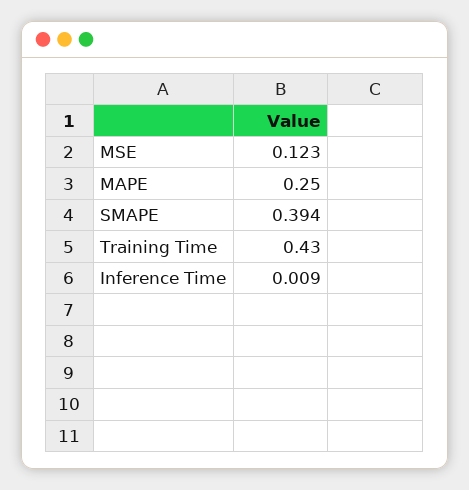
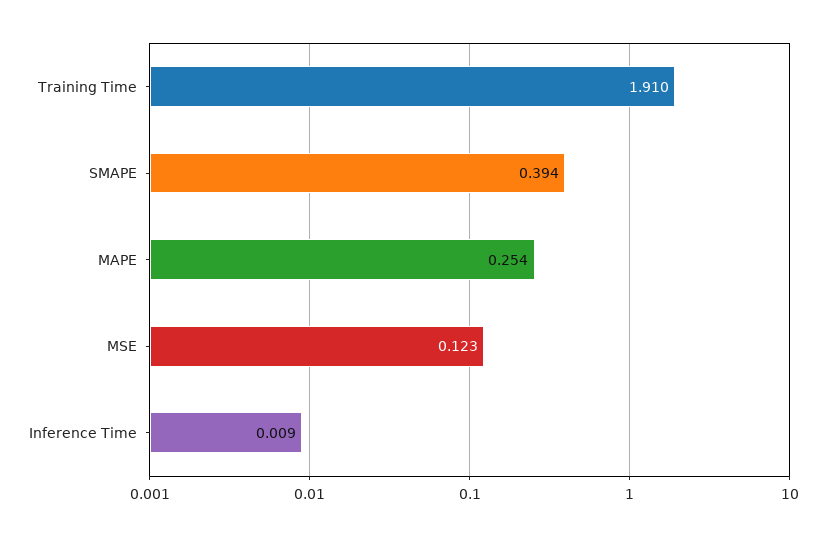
MAPE: 0.25 -> 0.254
Training Time: 0.43 -> 1.91

